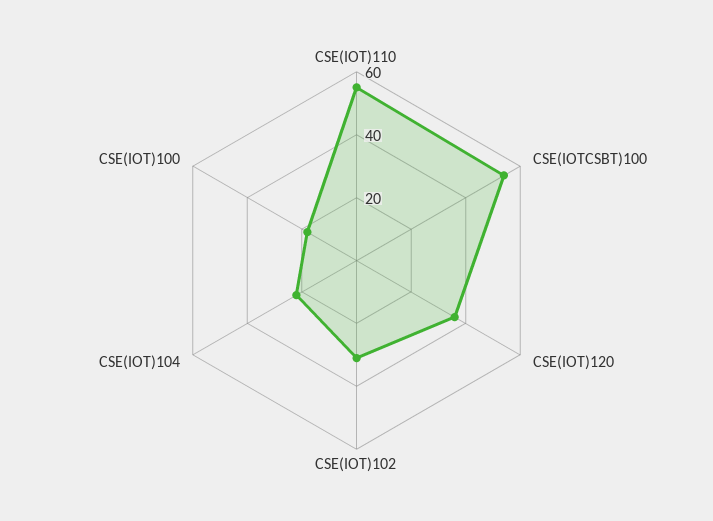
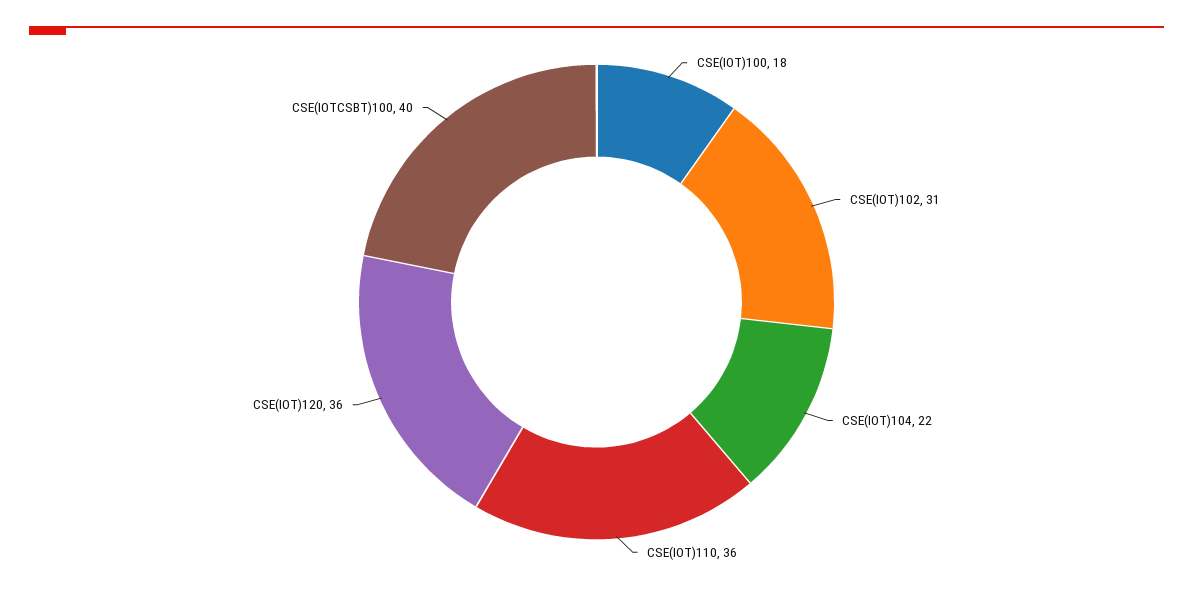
CSE(IOT)110: 55 -> 36
CSE(IOTCSBT)100: 55 -> 40

